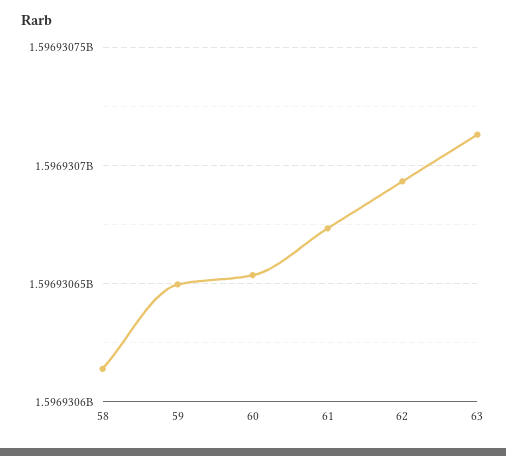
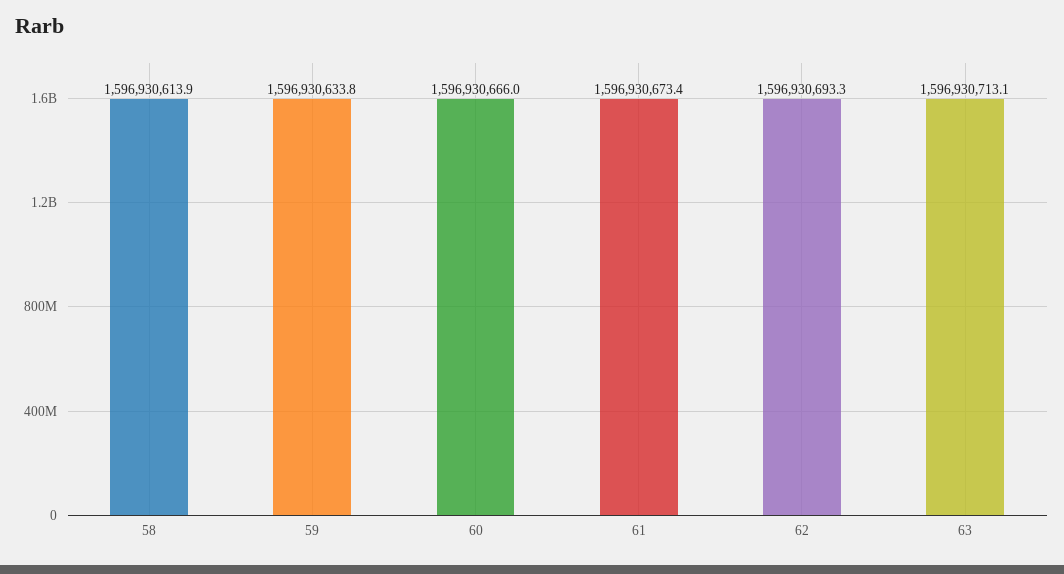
59: 1596930650 -> 1596930633.8
60: 1596930655 -> 1596930666

